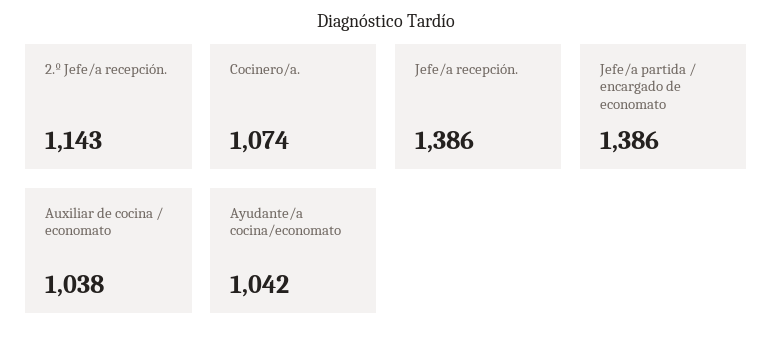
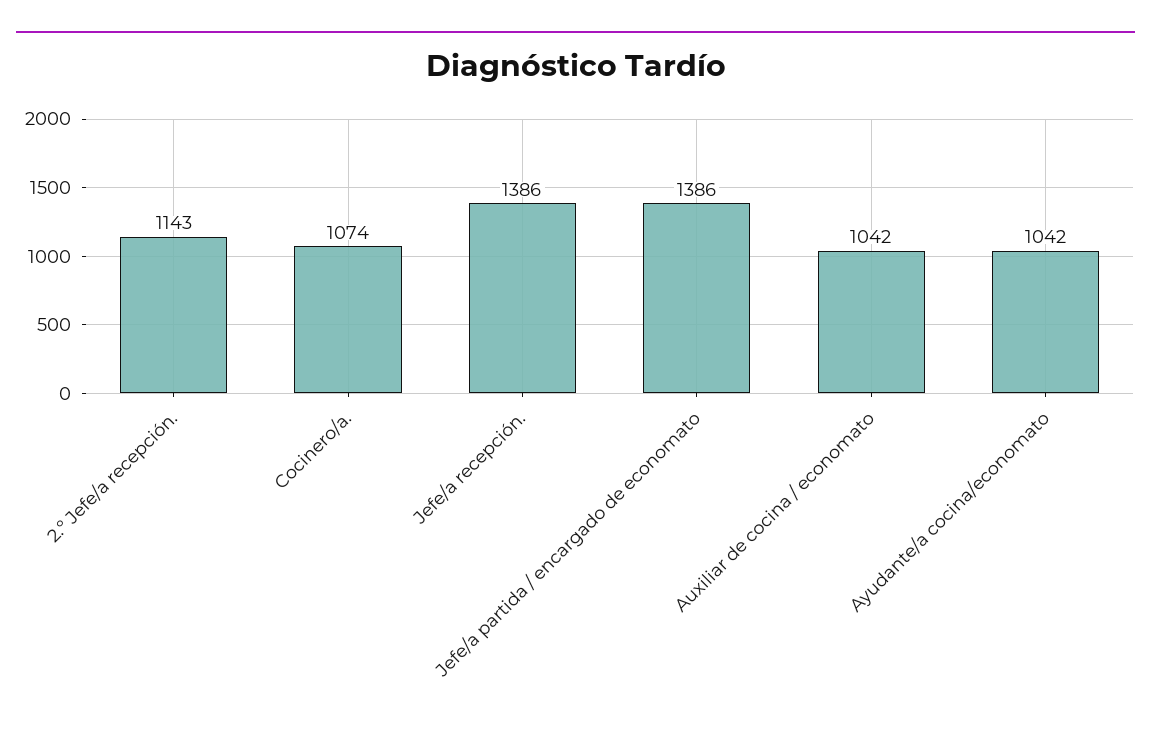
Auxiliar de cocina / economato: 1038 -> 1042

